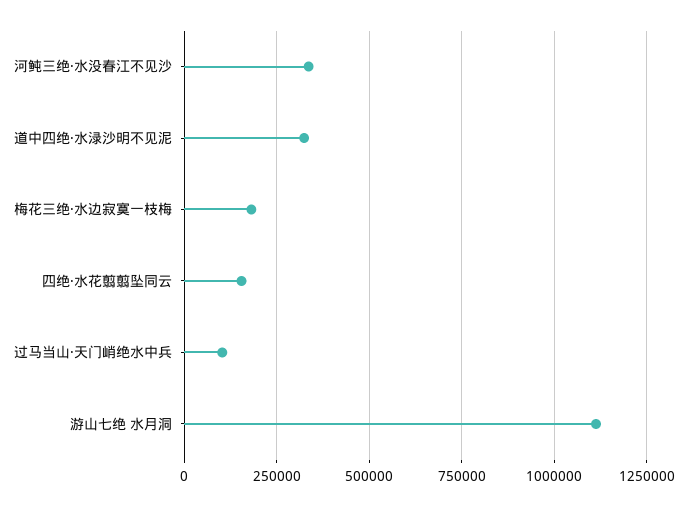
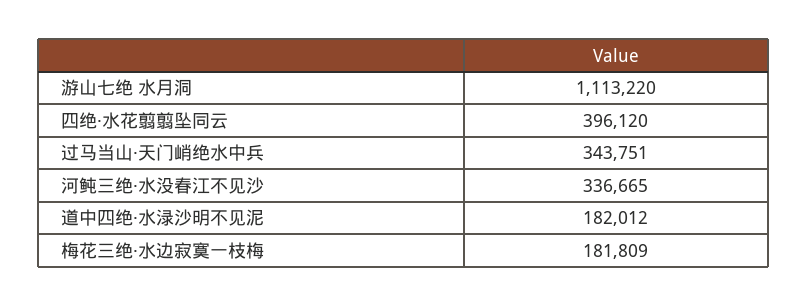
道中四绝·水渌沙明不见泥: 325000 -> 182012
四绝·水花翦翦坠同云: 150000 -> 396120
过马当山·天门峭绝水中兵: 100000 -> 343751

